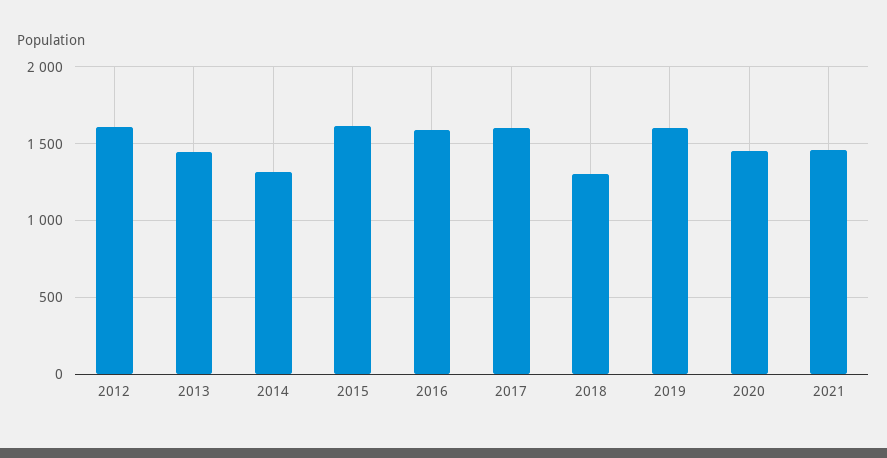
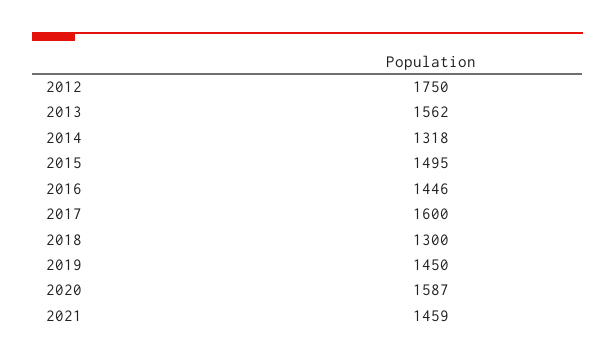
2012: 1600 -> 1750
2013: 1450 -> 1562
2015: 1600 -> 1495
2016: 1600 -> 1446
2019: 1600 -> 1450
2020: 1450 -> 1587

